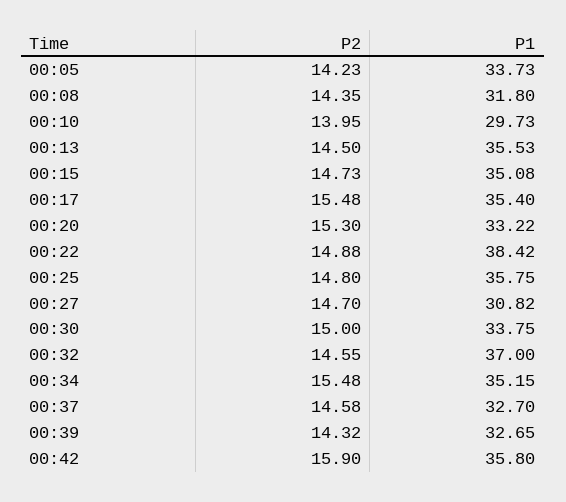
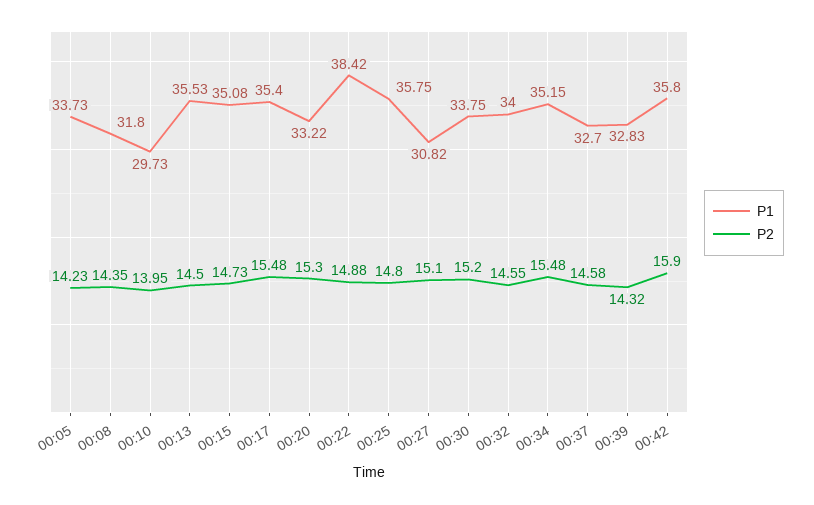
P2, 00:27: 14.7 -> 15.1
P2, 00:30: 15 -> 15.2
P1, 00:32: 37 -> 34
P1, 00:39: 32.65 -> 32.83

